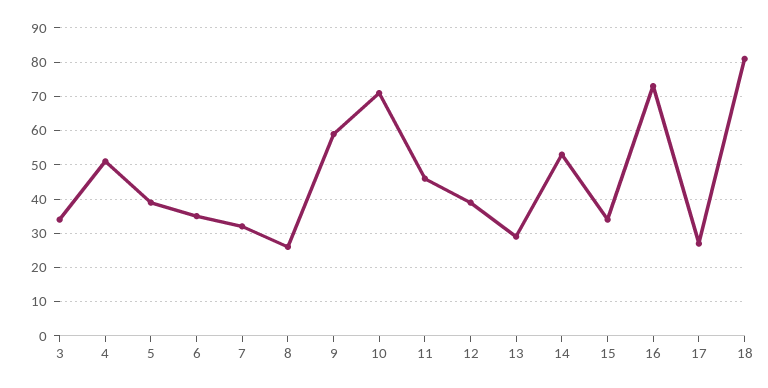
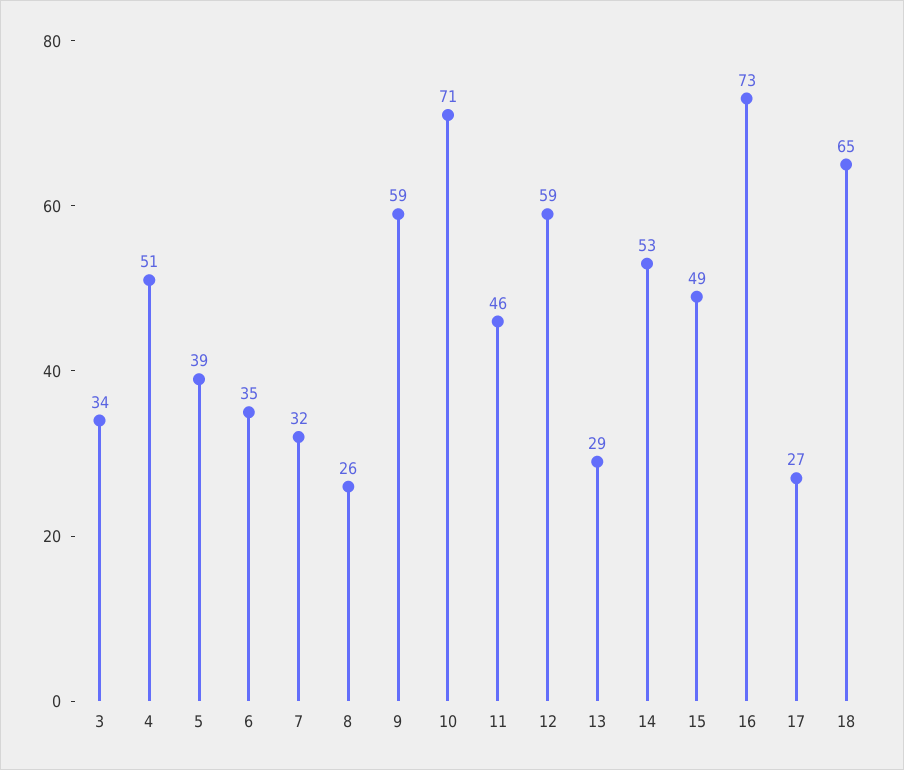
12: 40 -> 59
15: 35 -> 49
18: 80 -> 65

